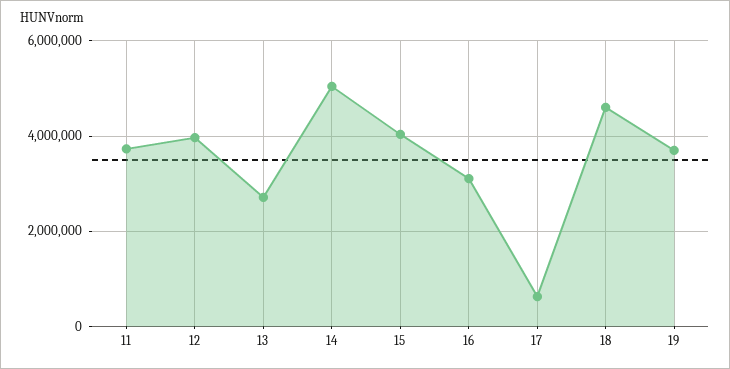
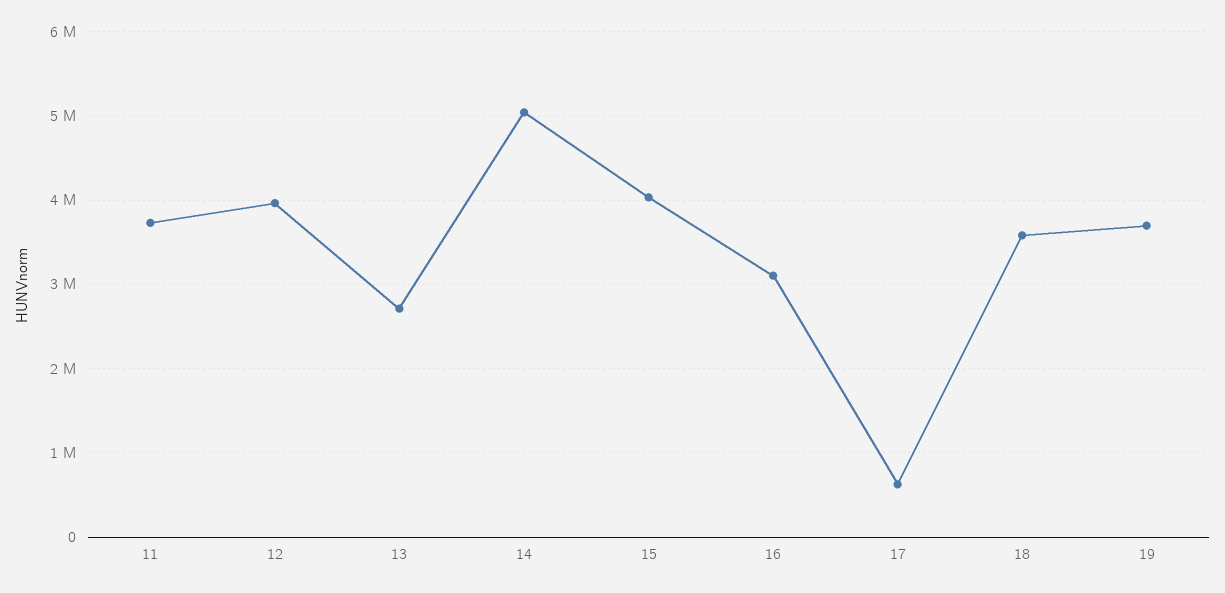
18: 4600000 -> 3600000

